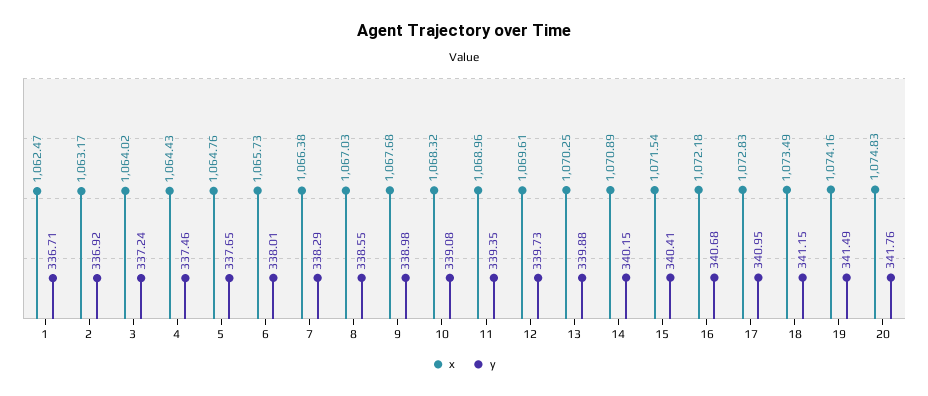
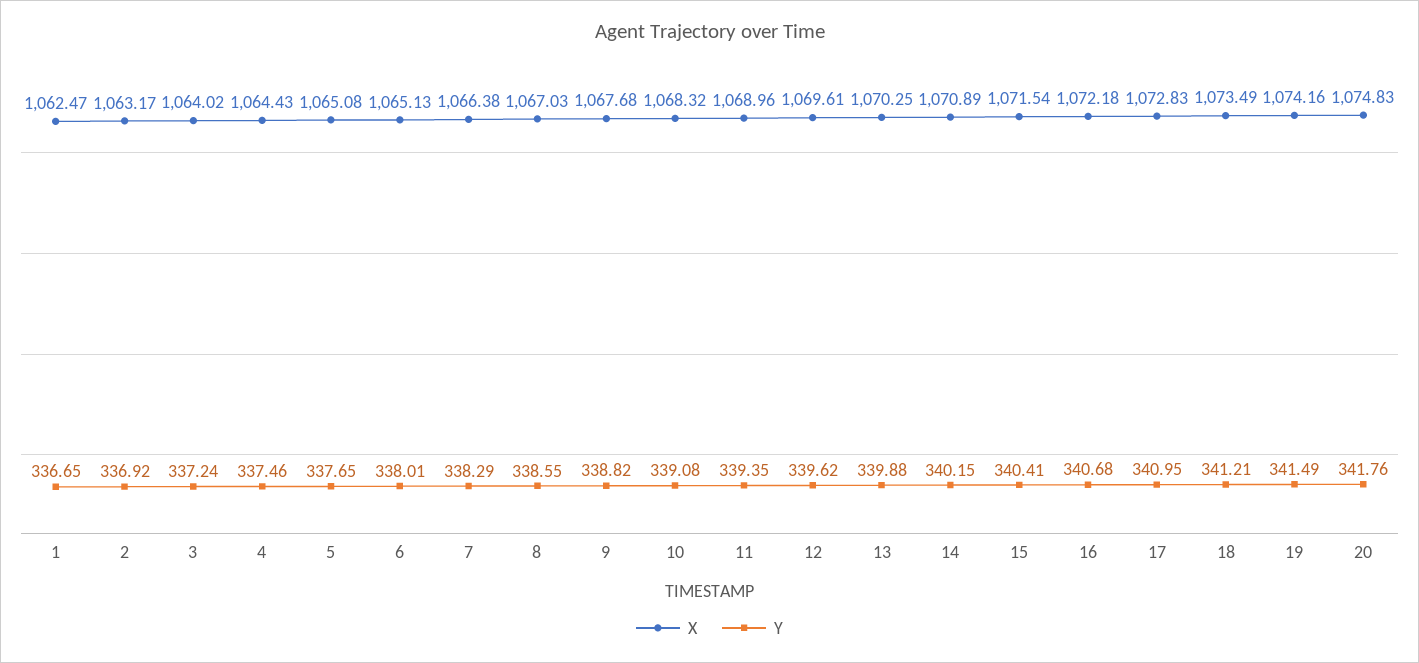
y, 1: 336.71 -> 336.65
x, 5: 1064.76 -> 1065.08
x, 6: 1065.73 -> 1065.13
y, 9: 338.98 -> 338.82
y, 12: 339.73 -> 339.62
y, 18: 341.15 -> 341.21

